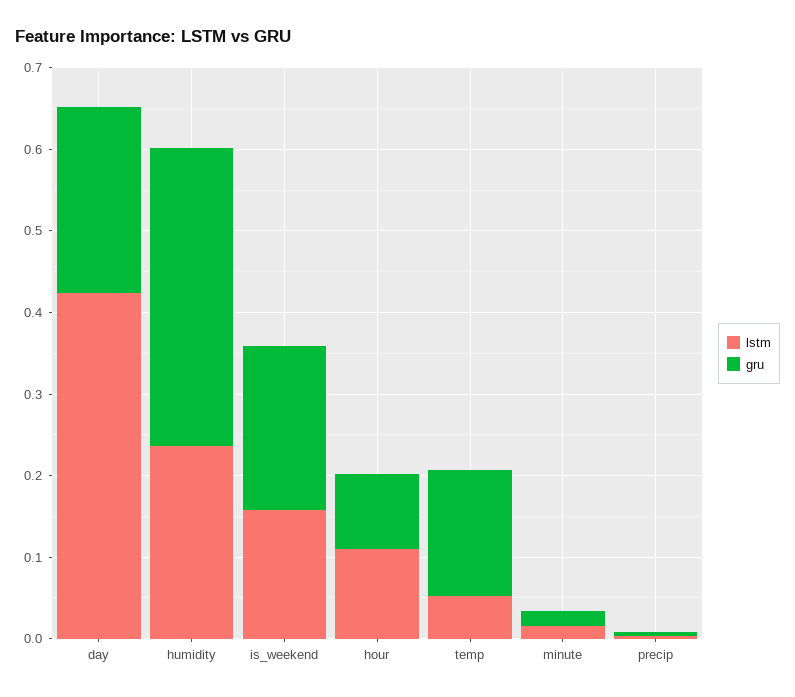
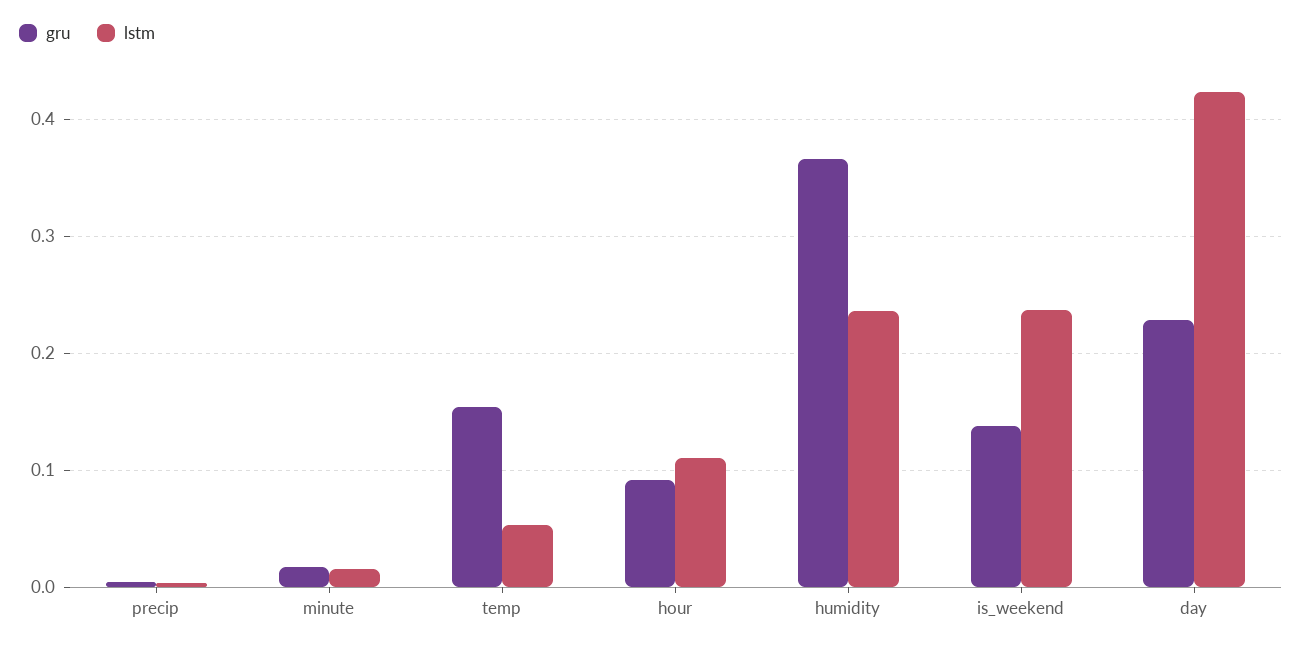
lstm, is_weekend: 0.16 -> 0.24
gru, is_weekend: 0.2 -> 0.14

